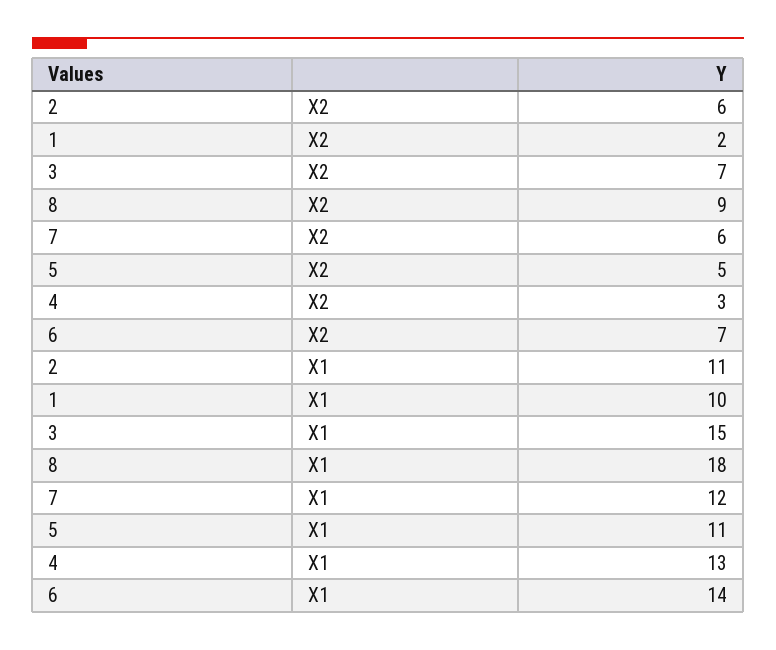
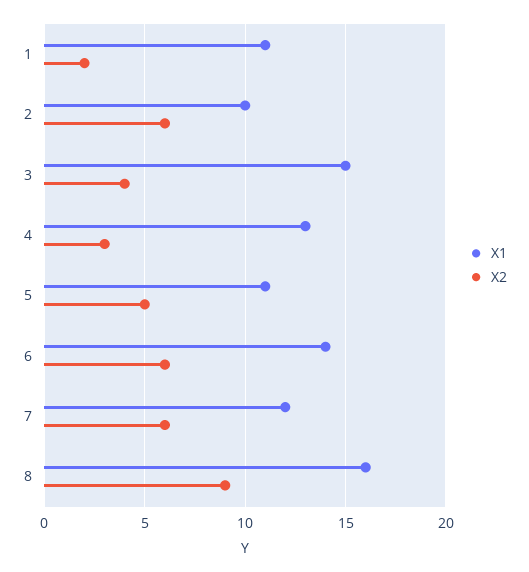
X2, 3: 7 -> 4
X2, 6: 7 -> 6
X1, 2: 11 -> 10
X1, 1: 10 -> 11
X1, 8: 18 -> 16

